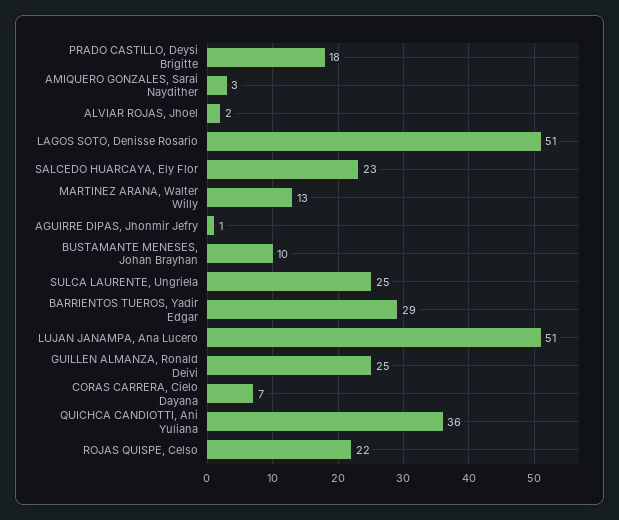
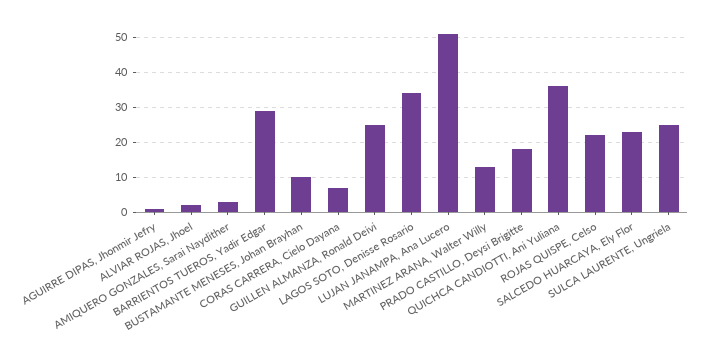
LAGOS SOTO, Denisse Rosario: 51 -> 35

